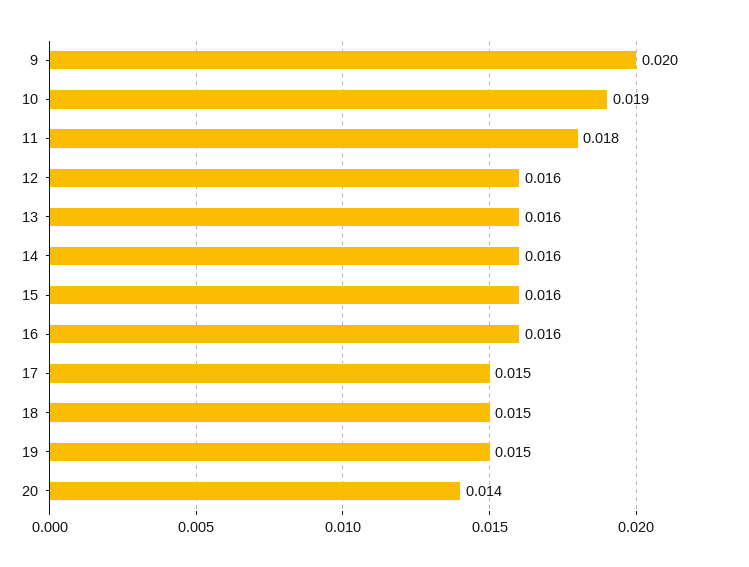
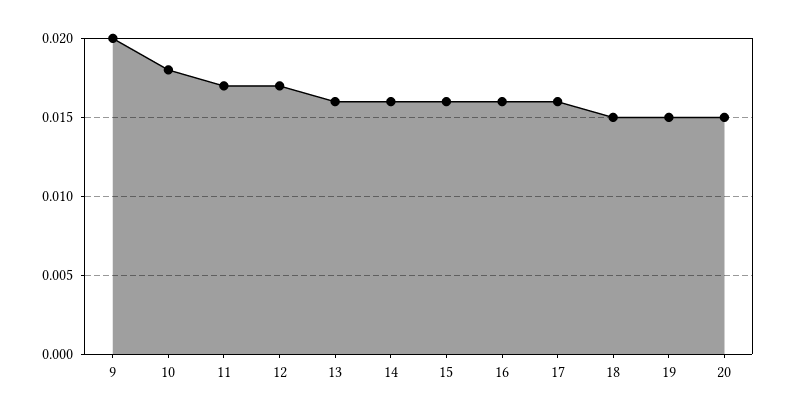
10: 0.019 -> 0.018
11: 0.018 -> 0.017
12: 0.016 -> 0.017
17: 0.015 -> 0.016
20: 0.014 -> 0.015

